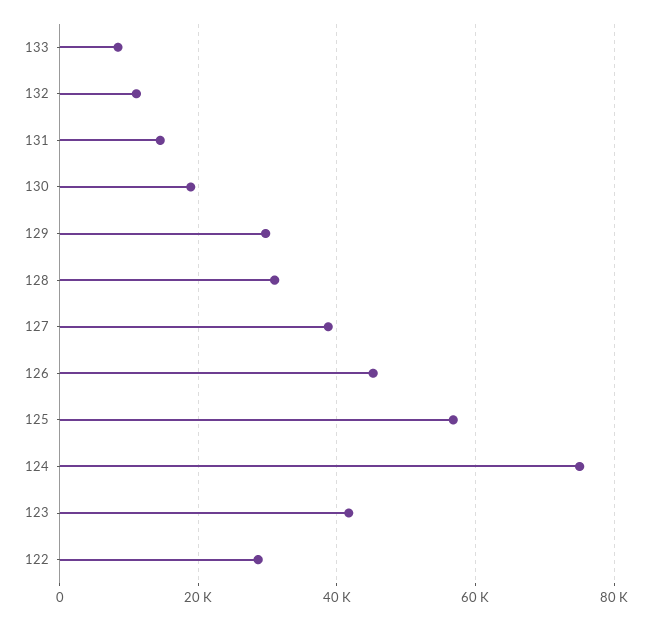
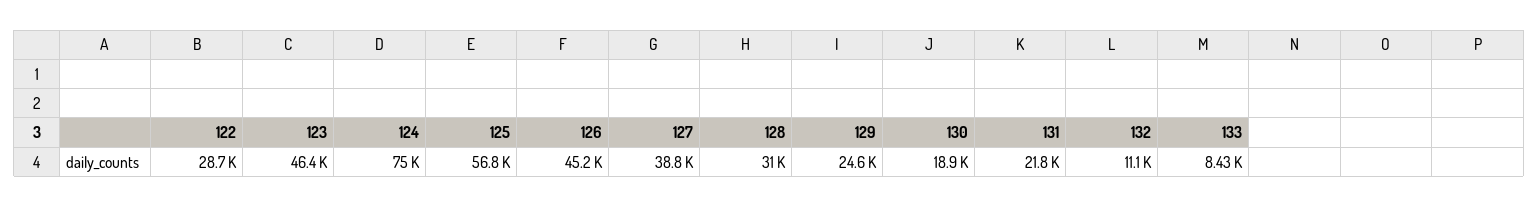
131: 14000 -> 21800
129: 30000 -> 24600
123: 42000 -> 46400

